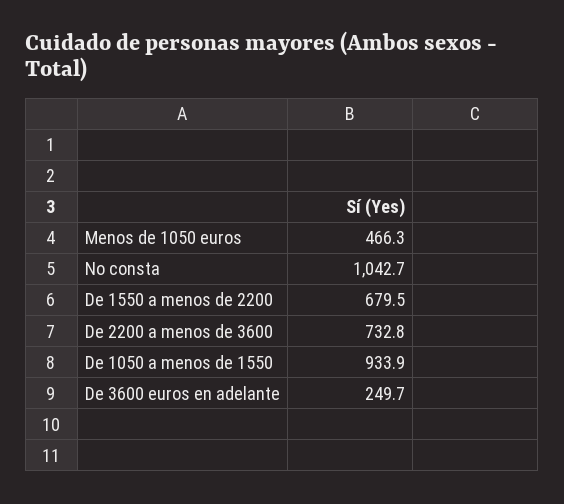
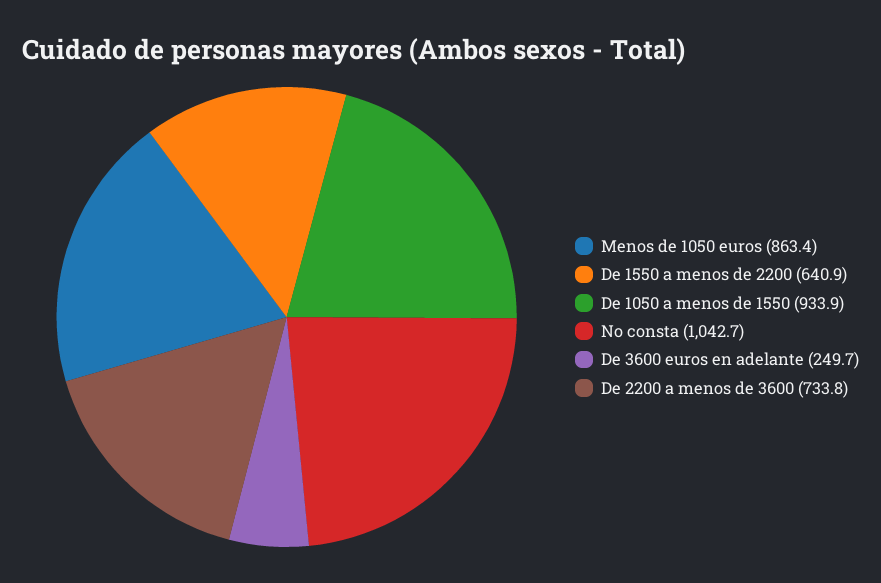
Menos de 1050 euros: 466.3 -> 863.4
De 1550 a menos de 2200: 679.5 -> 640.9
De 2200 a menos de 3600: 732.8 -> 733.8

